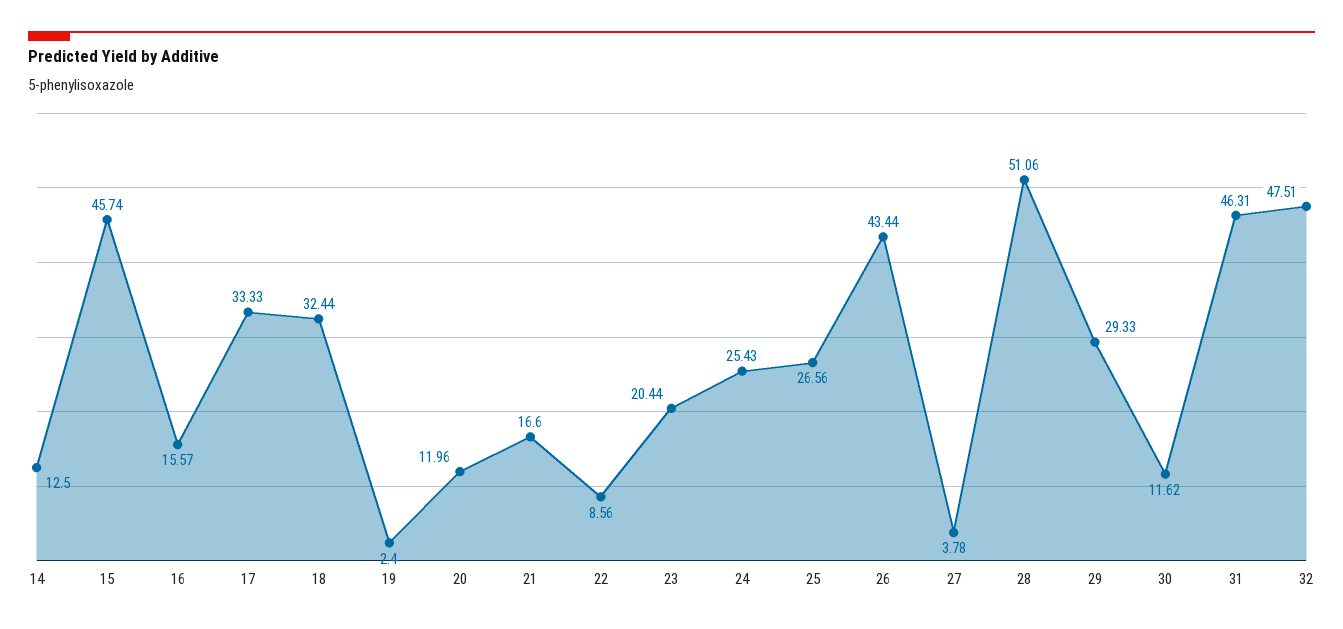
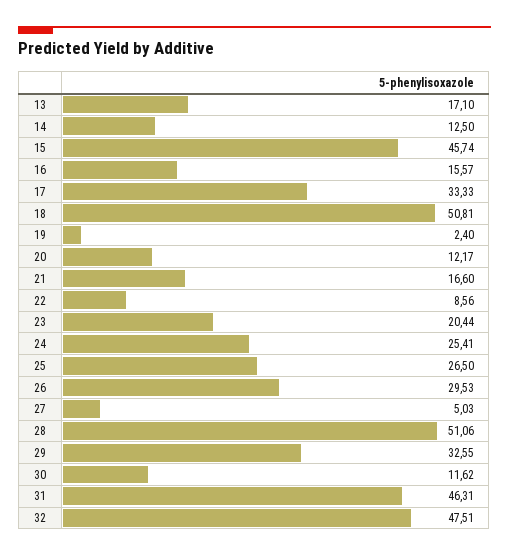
18: 32.44 -> 50.81
20: 11.96 -> 12.17
24: 25.43 -> 25.41
25: 26.56 -> 26.5
26: 43.44 -> 29.53
27: 3.78 -> 5.03
29: 29.33 -> 32.55
13: none -> 17.1

